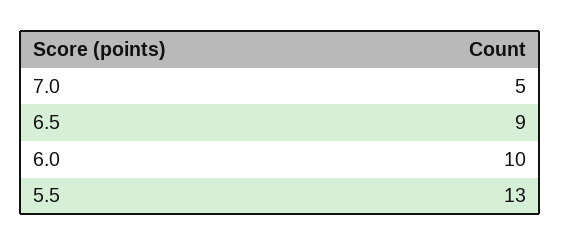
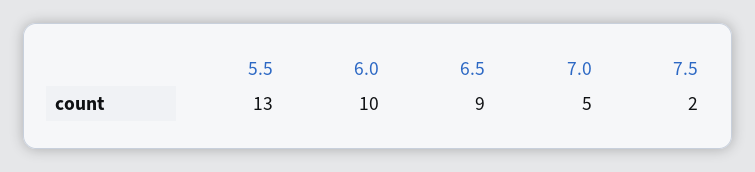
7.5: none -> 2

